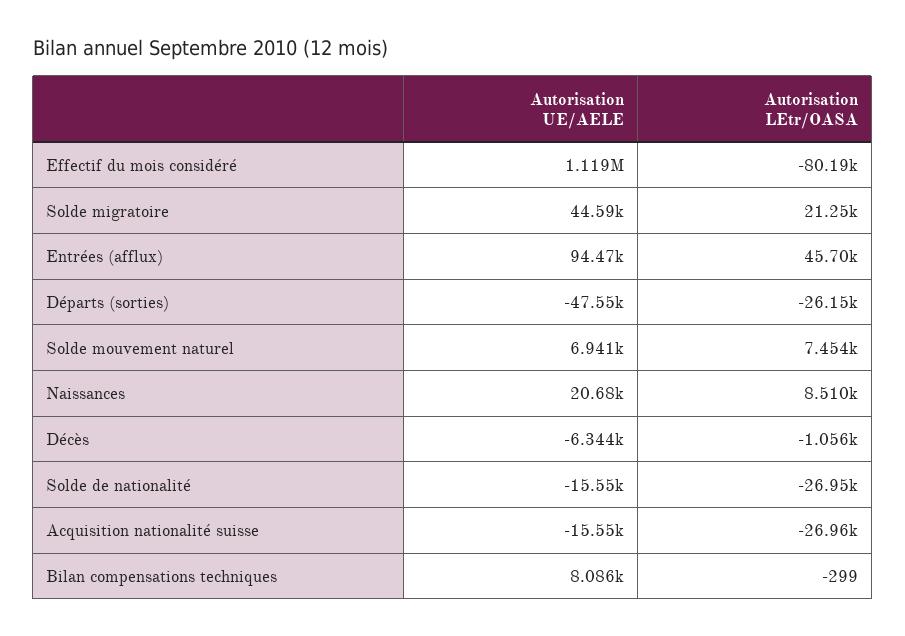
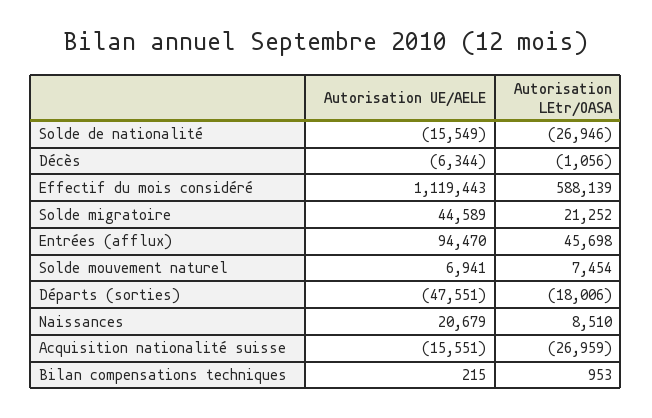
Autorisation LEtr/OASA, Effectif du mois considéré: -80190 -> 588139
Autorisation LEtr/OASA, Départs (sorties): -26150 -> -18006
Autorisation UE/AELE, Bilan compensations techniques: 8086 -> 215
Autorisation LEtr/OASA, Bilan compensations techniques: -299 -> 953

